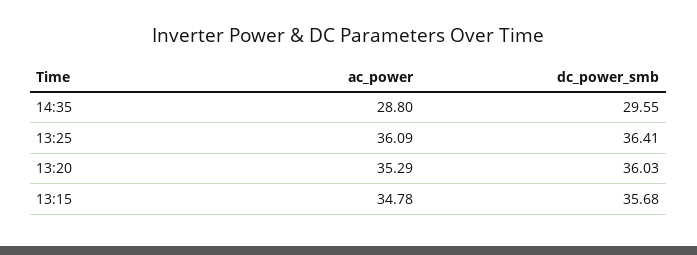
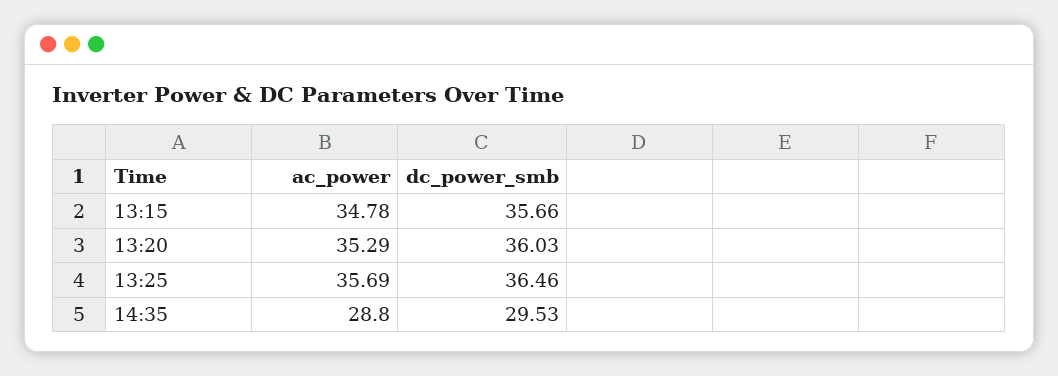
dc_power_smb, 14:35: 29.55 -> 29.53
ac_power, 13:25: 36.09 -> 35.69
dc_power_smb, 13:25: 36.41 -> 36.46
dc_power_smb, 13:15: 35.68 -> 35.66

